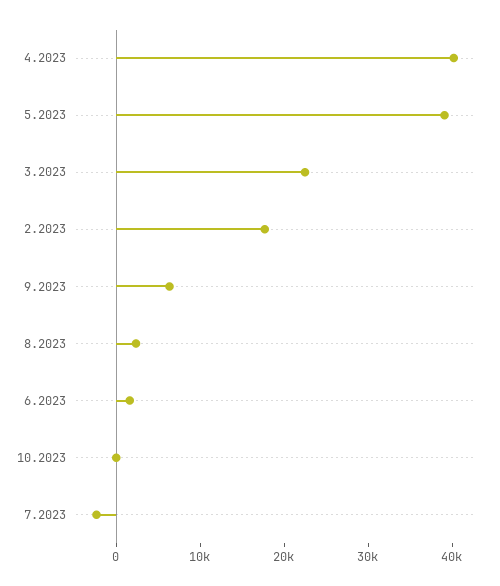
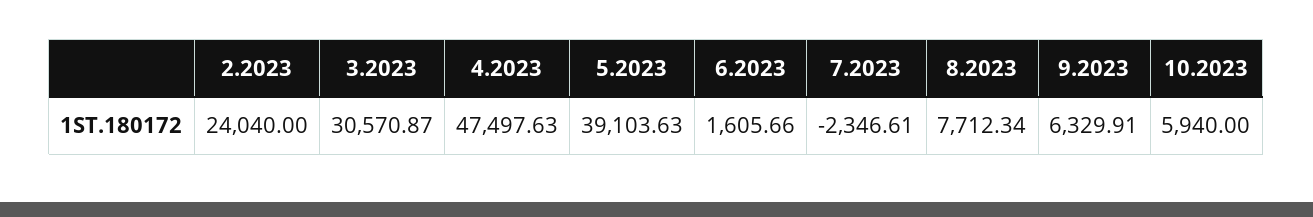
4.2023: 40000 -> 47497.63
3.2023: 22000 -> 30570.87
2.2023: 18000 -> 24040
8.2023: 2000 -> 7712.34
10.2023: 0 -> 5940

